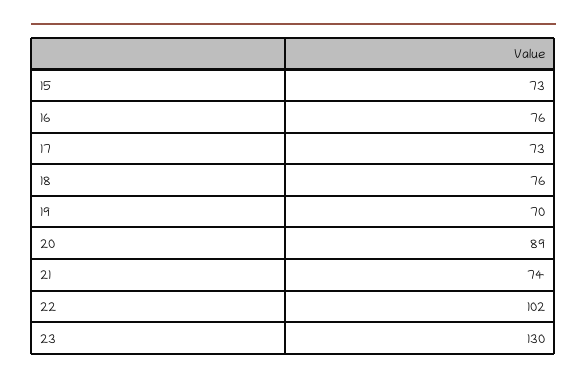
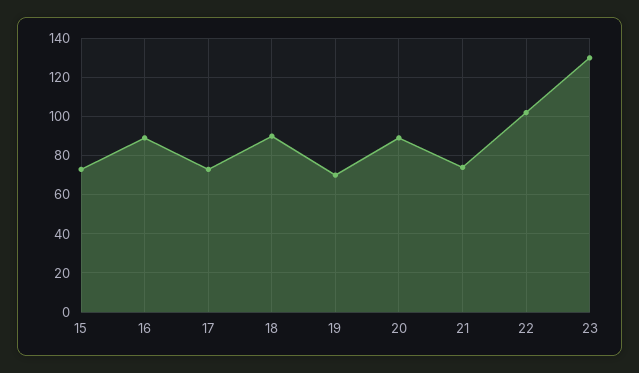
16: 76 -> 90
18: 76 -> 90

